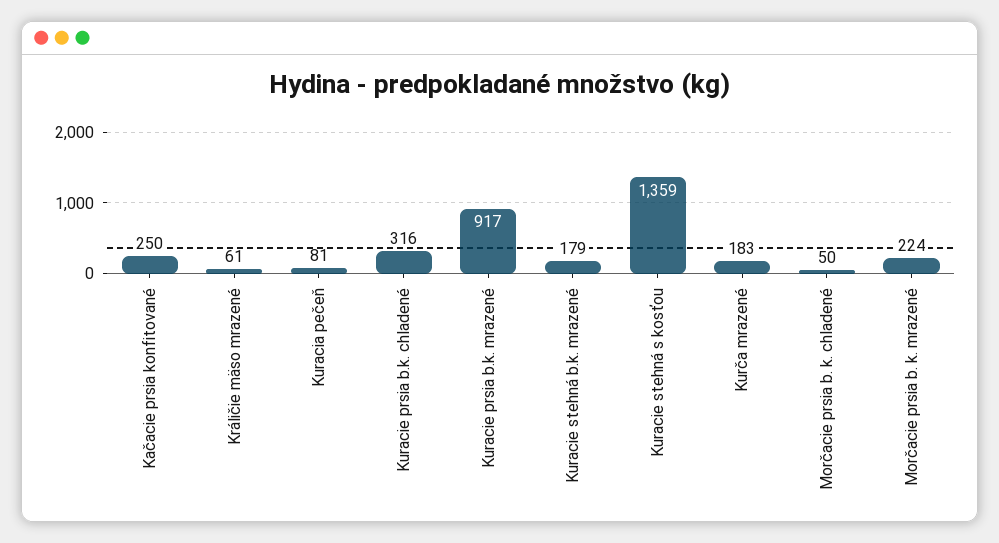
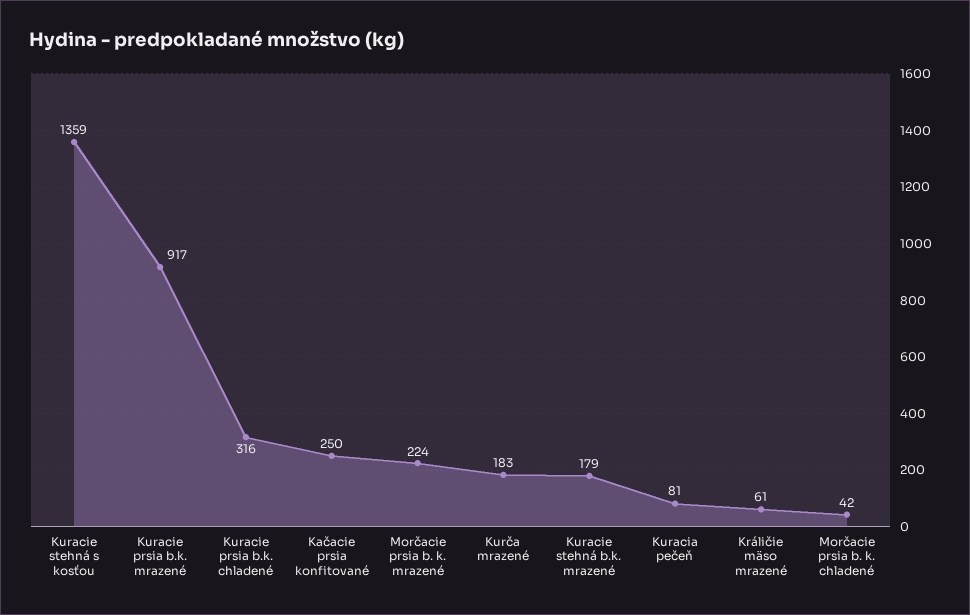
Morčacie prsia b. k. chladené: 50 -> 42

